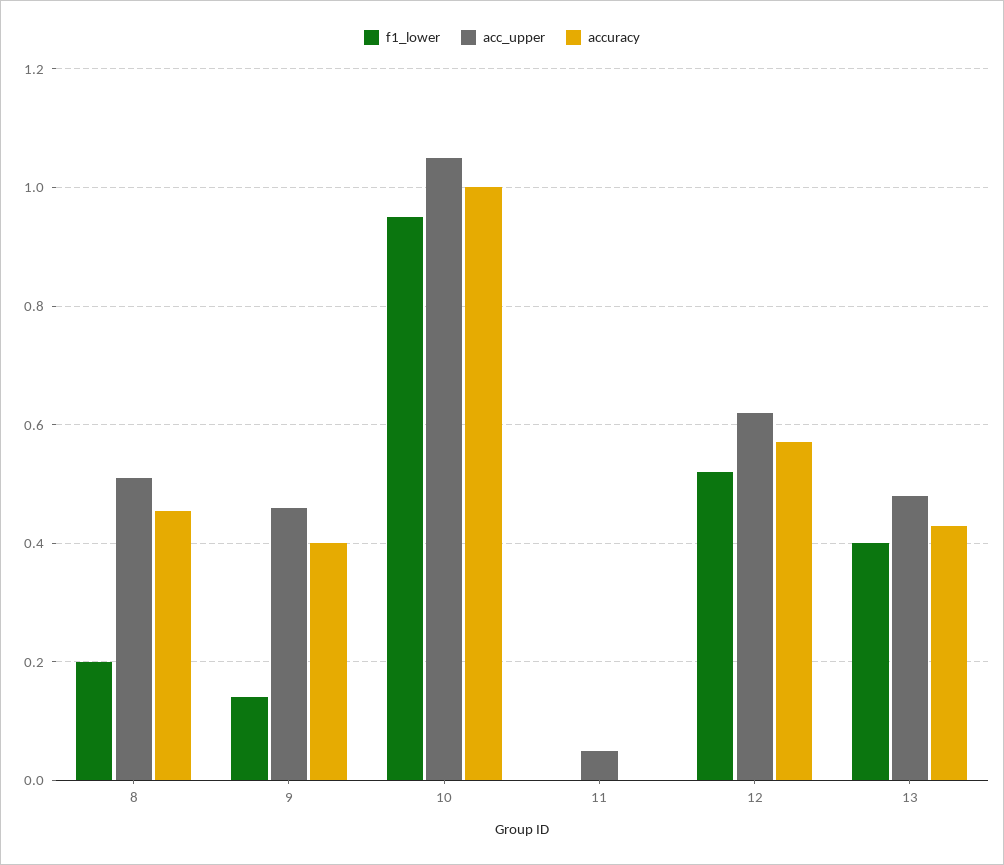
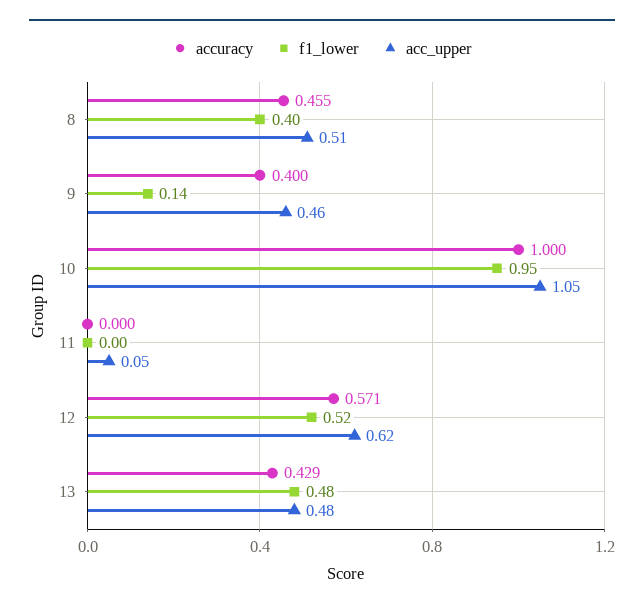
f1_lower, 8: 0.2 -> 0.4
f1_lower, 13: 0.4 -> 0.48

